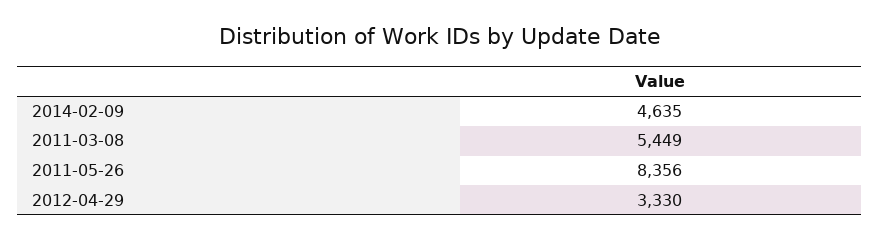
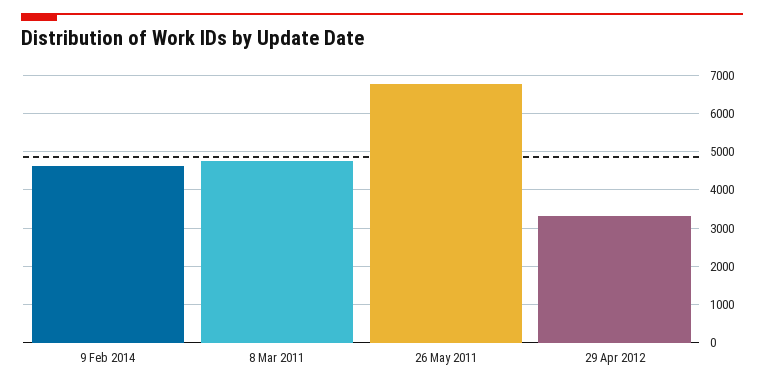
2011-03-08: 5449 -> 4800
2011-05-26: 8356 -> 6800

